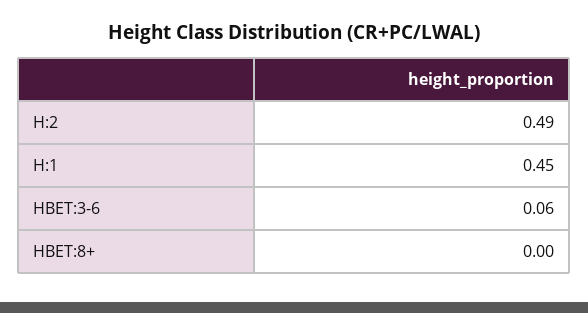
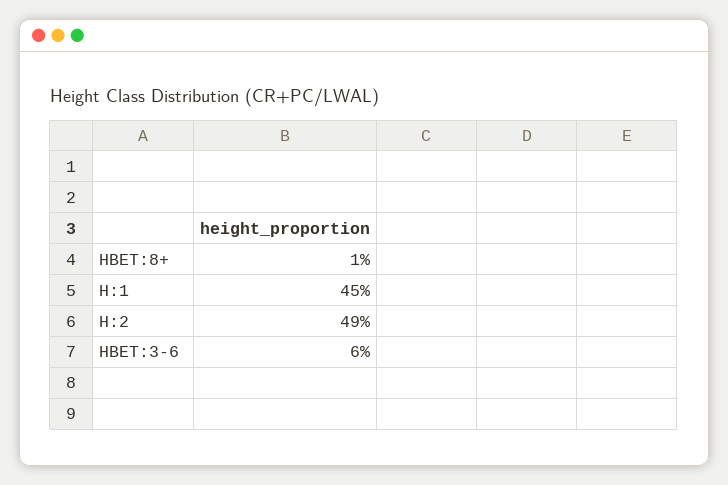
HBET:8+: 0 -> 0.01

